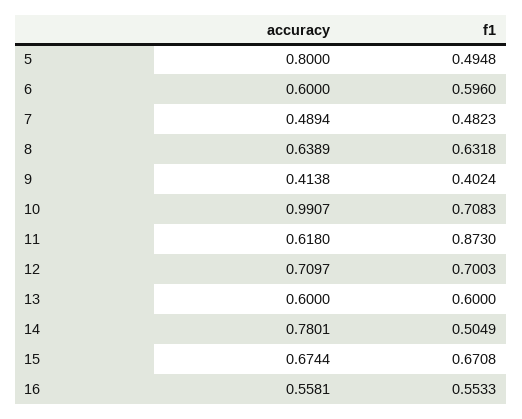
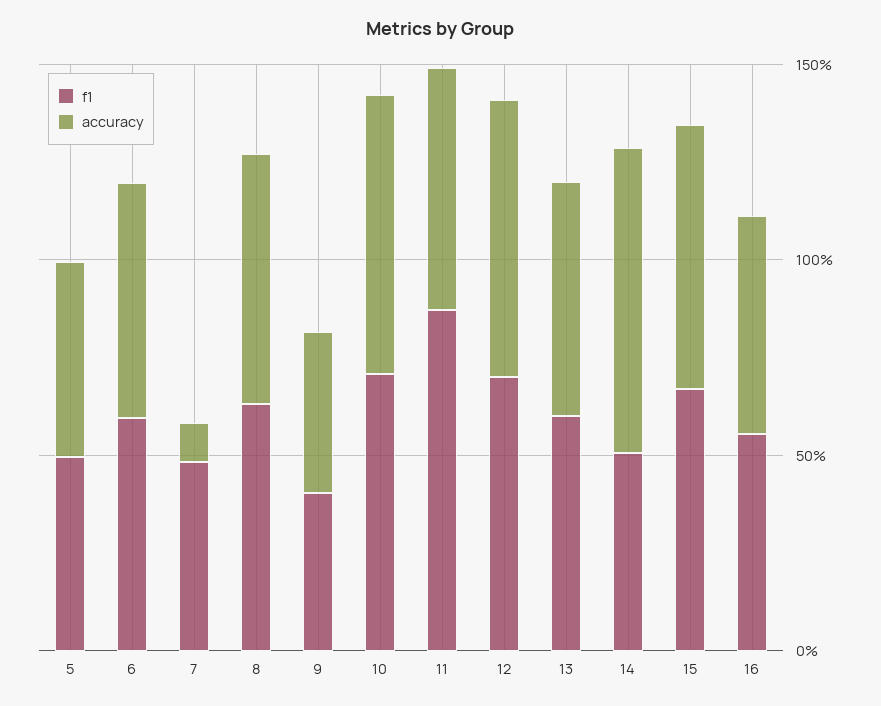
accuracy, 5: 0.8 -> 0.5
accuracy, 7: 0.4894 -> 0.1
accuracy, 10: 0.9907 -> 0.7

